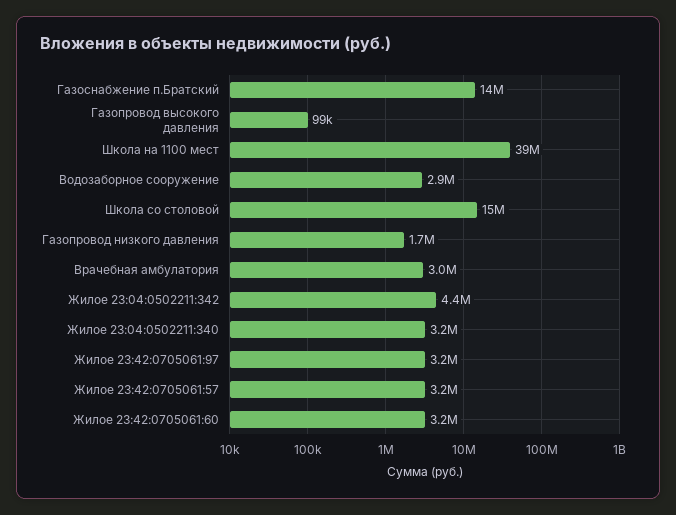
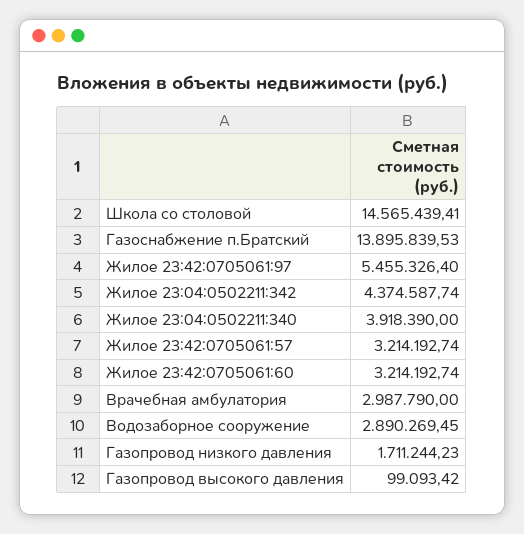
Школа на 1100 мест: 39000000 -> none
Жилое 23:04:0502211:340: 3200000 -> 3918390
Жилое 23:42:0705061:97: 3200000 -> 5455326.4

